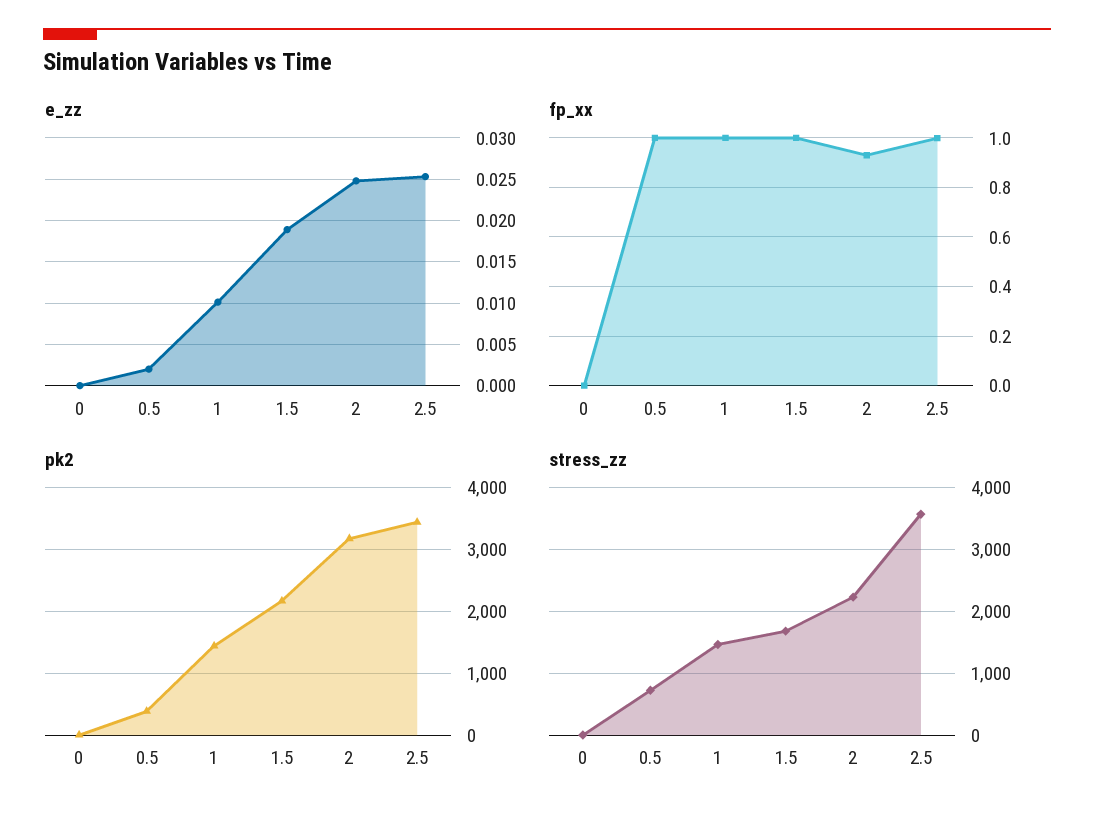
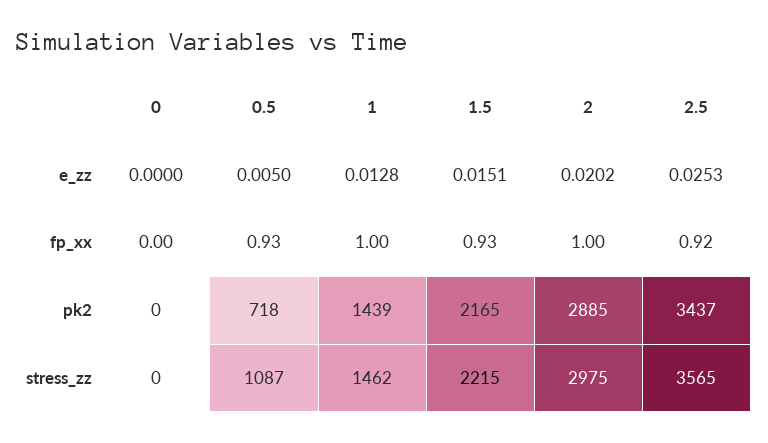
e_zz, 0.5: 0.002 -> 0.005
e_zz, 1: 0.01 -> 0.0128
e_zz, 1.5: 0.019 -> 0.0151
e_zz, 2: 0.025 -> 0.0202
fp_xx, 0.5: 1 -> 0.93
fp_xx, 1.5: 1 -> 0.93
fp_xx, 2: 0.925 -> 1
fp_xx, 2.5: 1 -> 0.92
pk2, 0.5: 400 -> 718
pk2, 2: 3200 -> 2885
stress_zz, 0.5: 700 -> 1087
stress_zz, 1.5: 1700 -> 2215
stress_zz, 2: 2200 -> 2975

